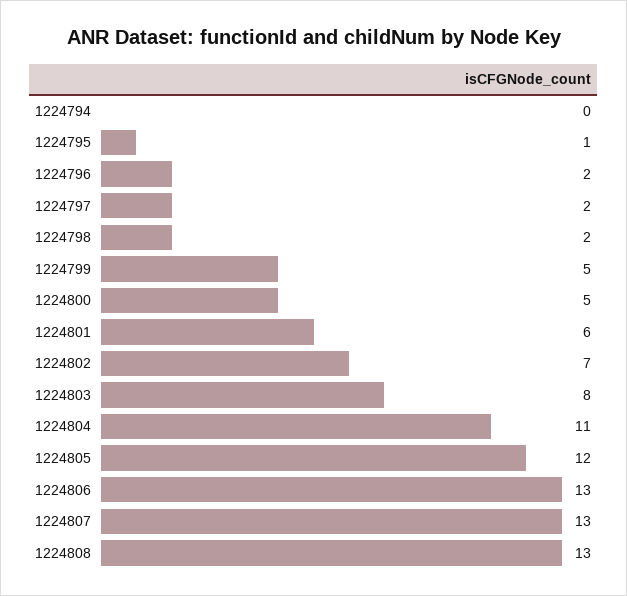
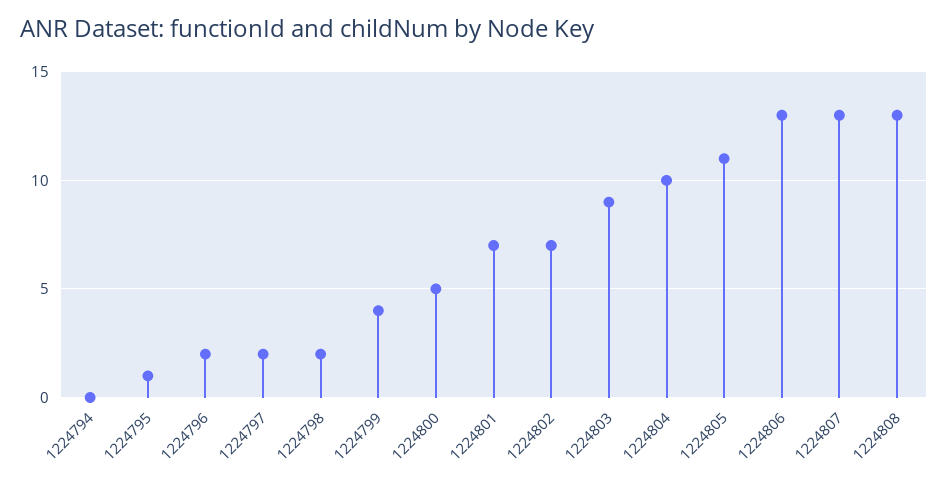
1224799: 5 -> 4
1224801: 6 -> 7
1224803: 8 -> 9
1224804: 11 -> 10
1224805: 12 -> 11

